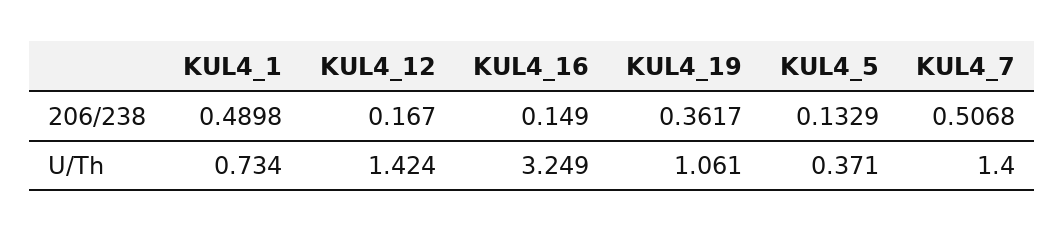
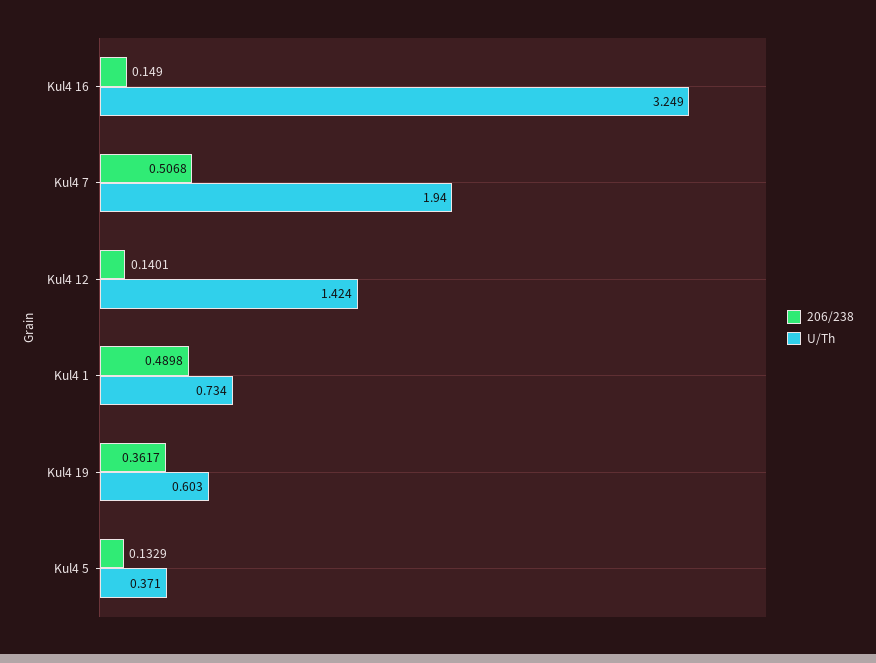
206/238, KUL4_12: 0.167 -> 0.1401
U/Th, KUL4_19: 1.061 -> 0.603
U/Th, KUL4_7: 1.4 -> 1.94

